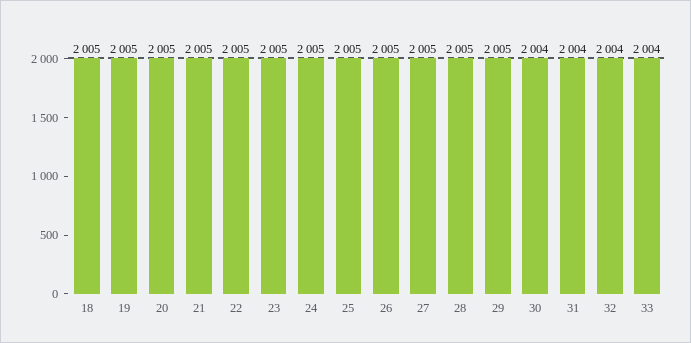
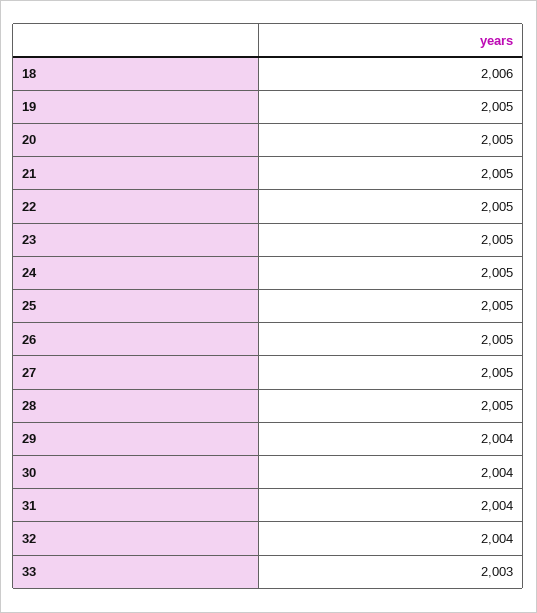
18: 2005 -> 2006
29: 2005 -> 2004
33: 2004 -> 2003

